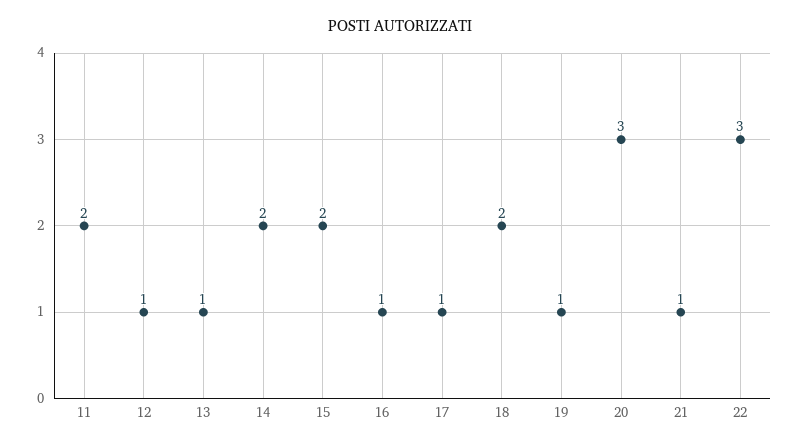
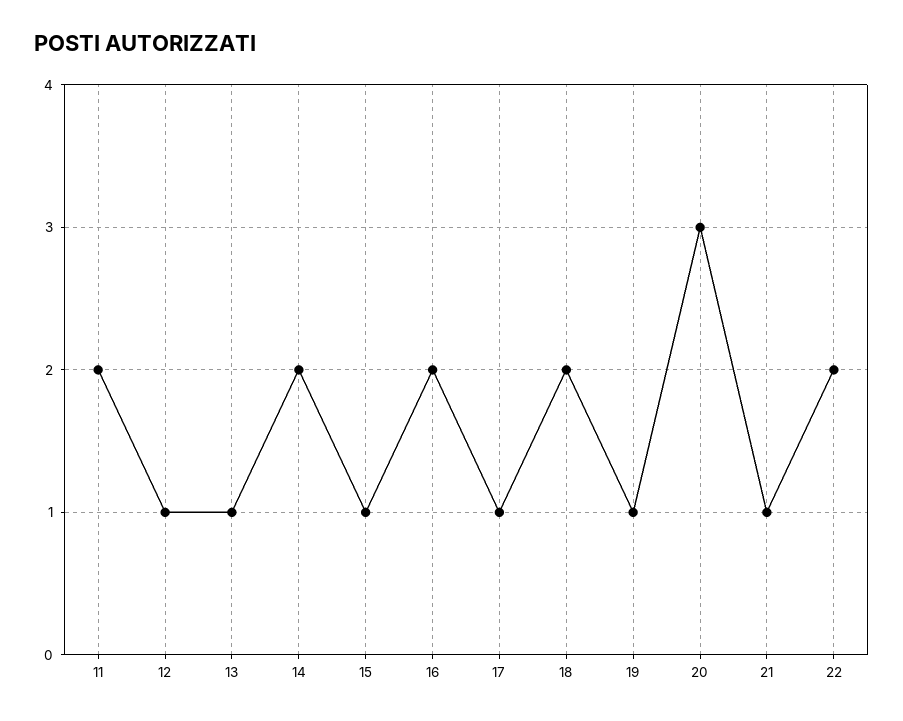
15: 2 -> 1
16: 1 -> 2
22: 3 -> 2

